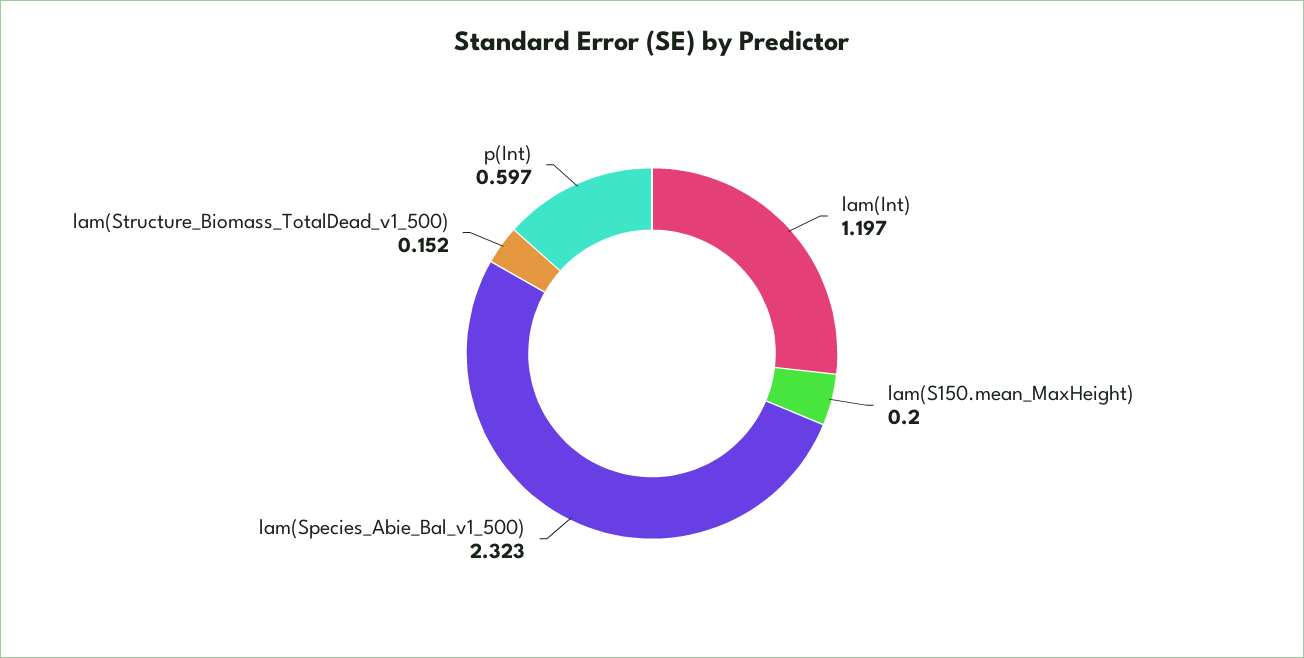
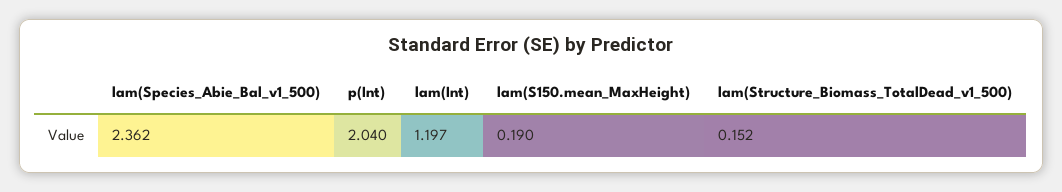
lam(S150.mean_MaxHeight): 0.2 -> 0.19
lam(Species_Abie_Bal_v1_500): 2.323 -> 2.362
p(Int): 0.597 -> 2.04

